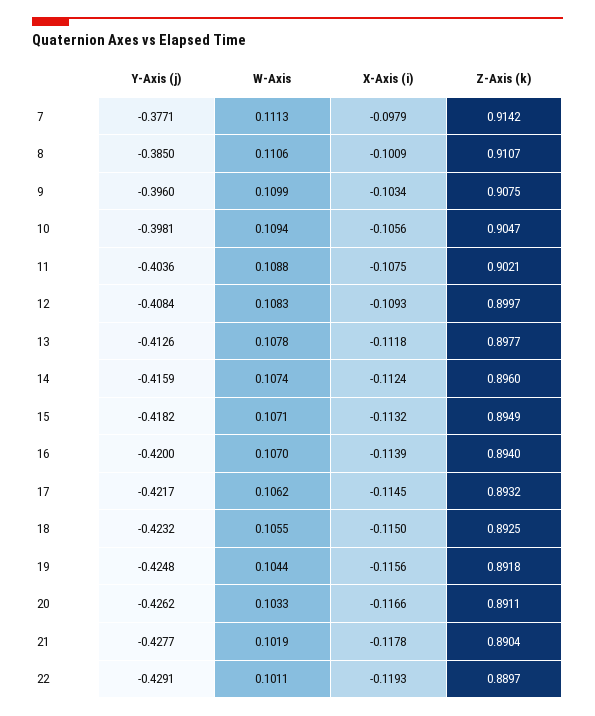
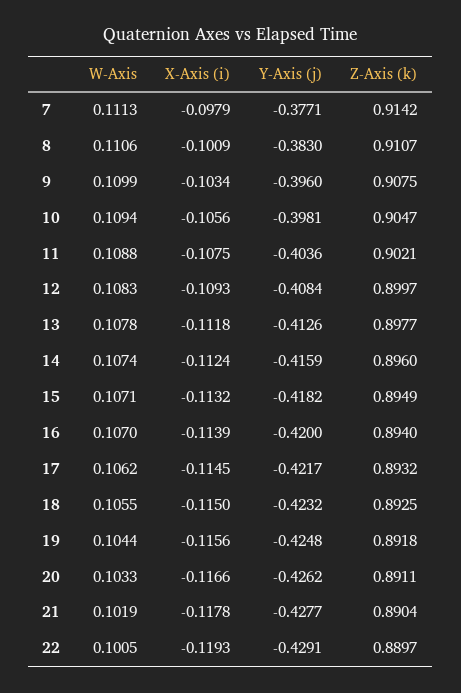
Y-Axis (j), 8: -0.385 -> -0.383
W-Axis, 22: 0.1011 -> 0.1005

